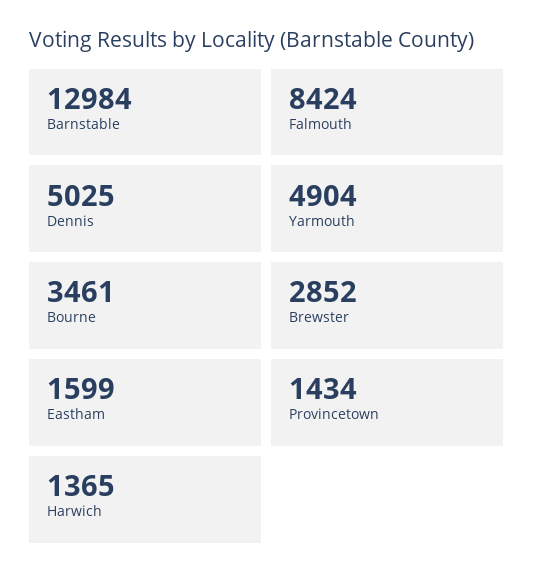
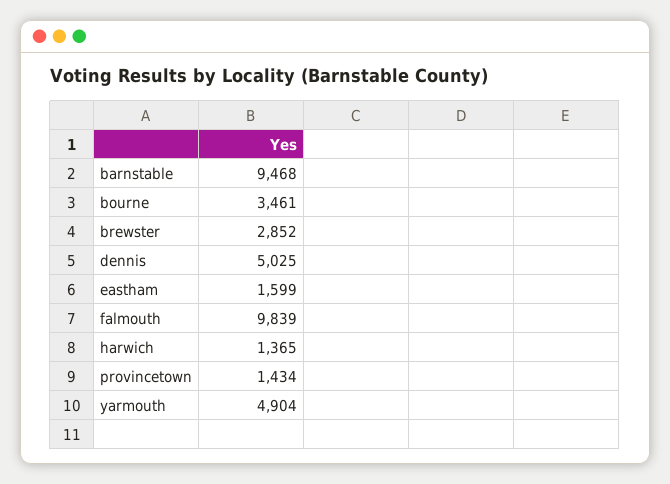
Barnstable: 12984 -> 9468
Falmouth: 8424 -> 9839

